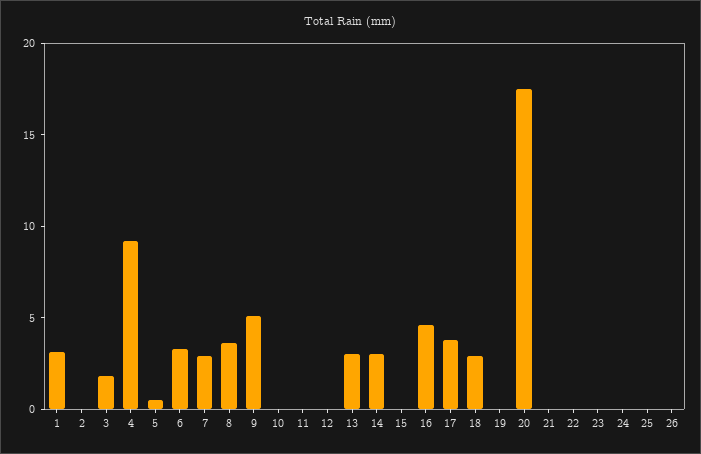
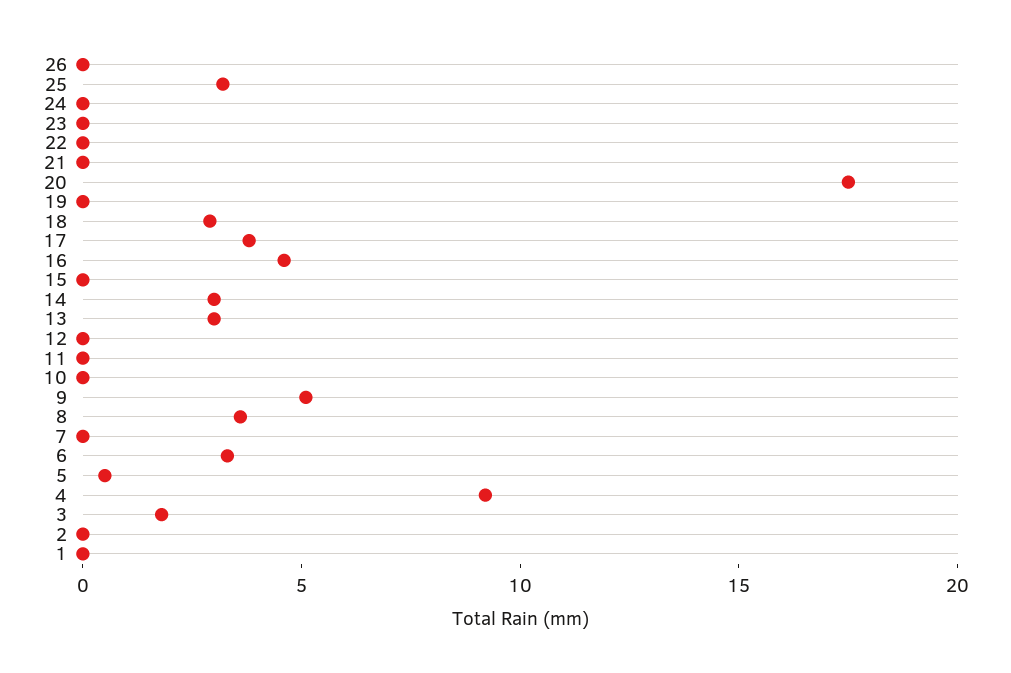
1: 3 -> 0
7: 3 -> 0
25: 0 -> 3

